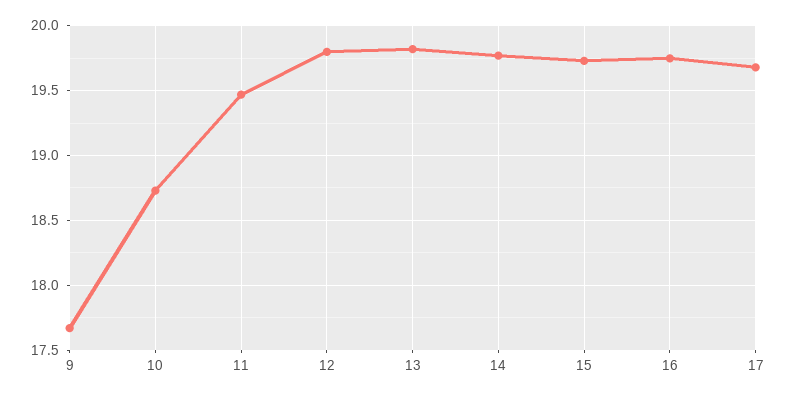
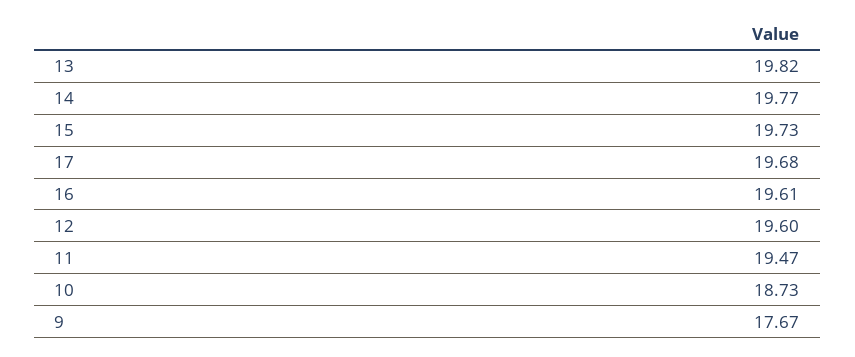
12: 19.8 -> 19.6
16: 19.75 -> 19.61

